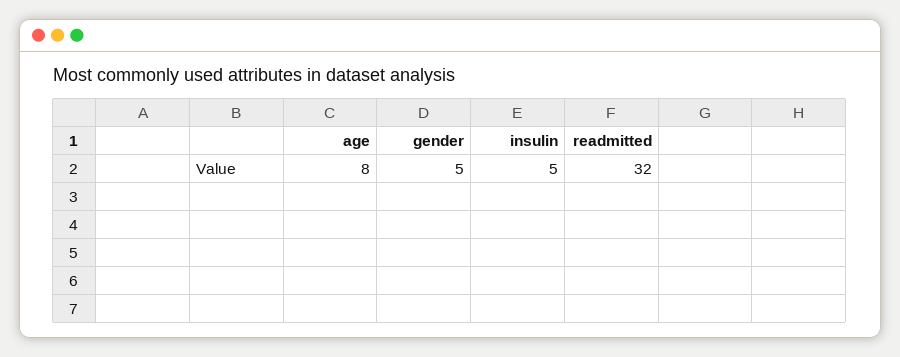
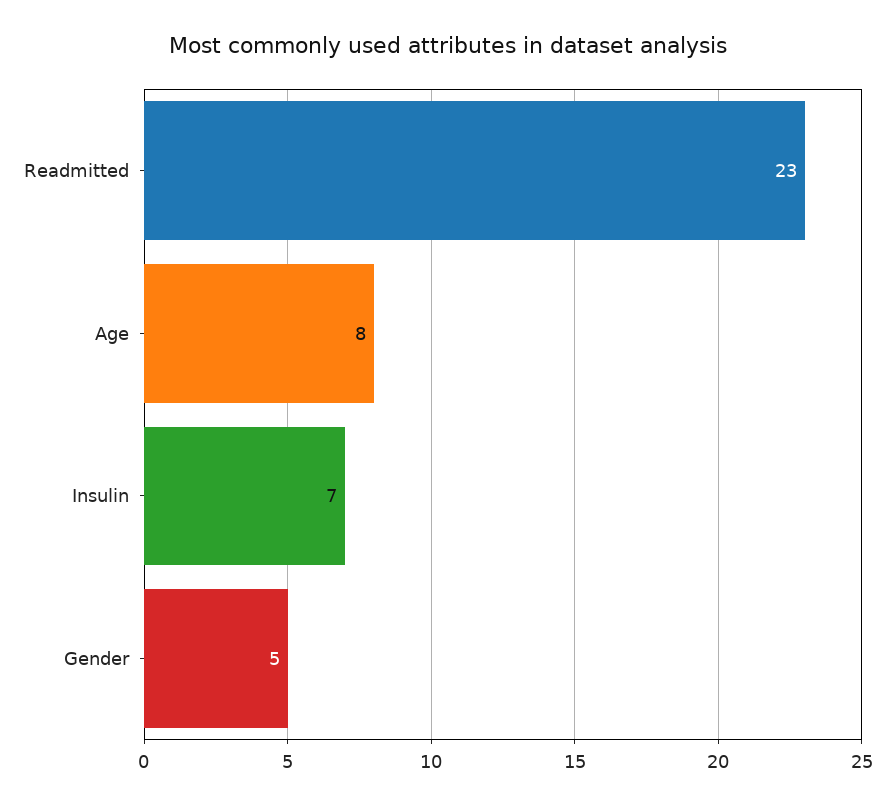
insulin: 5 -> 7
readmitted: 32 -> 23

